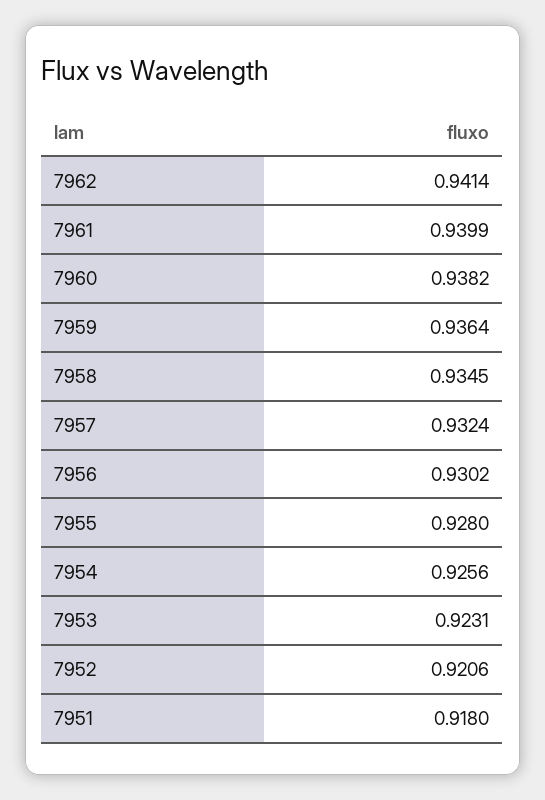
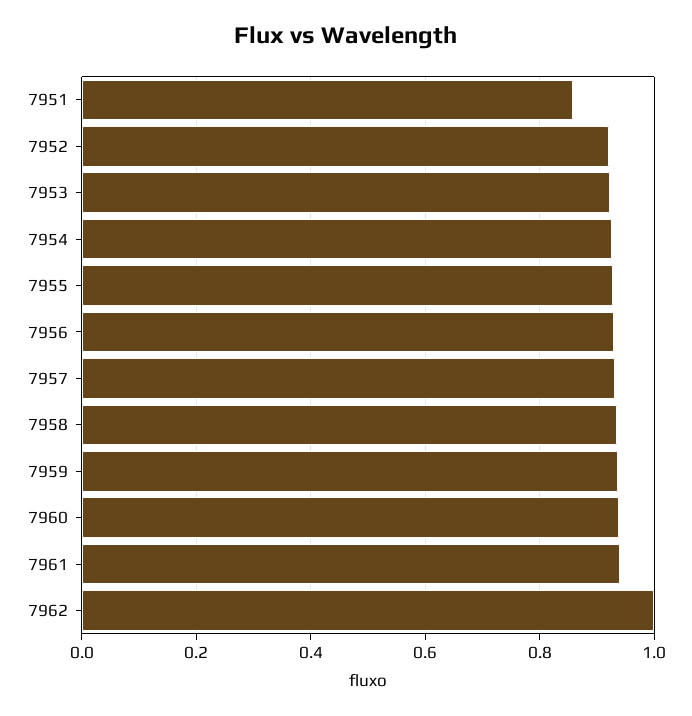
7962: 0.9414 -> 1
7951: 0.918 -> 0.86

